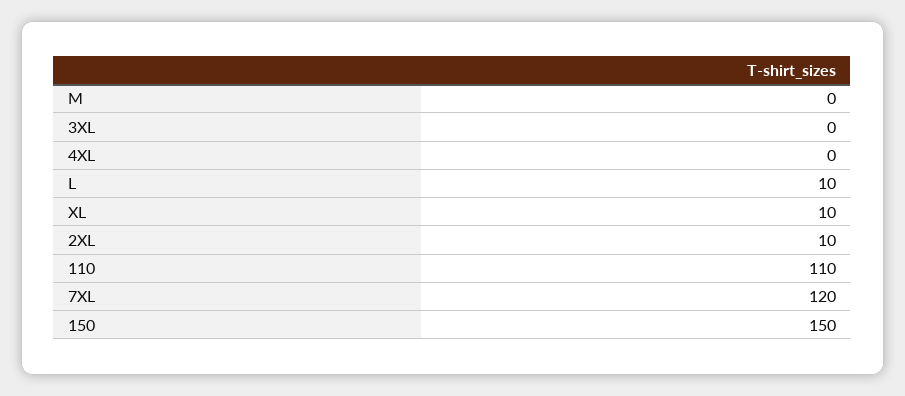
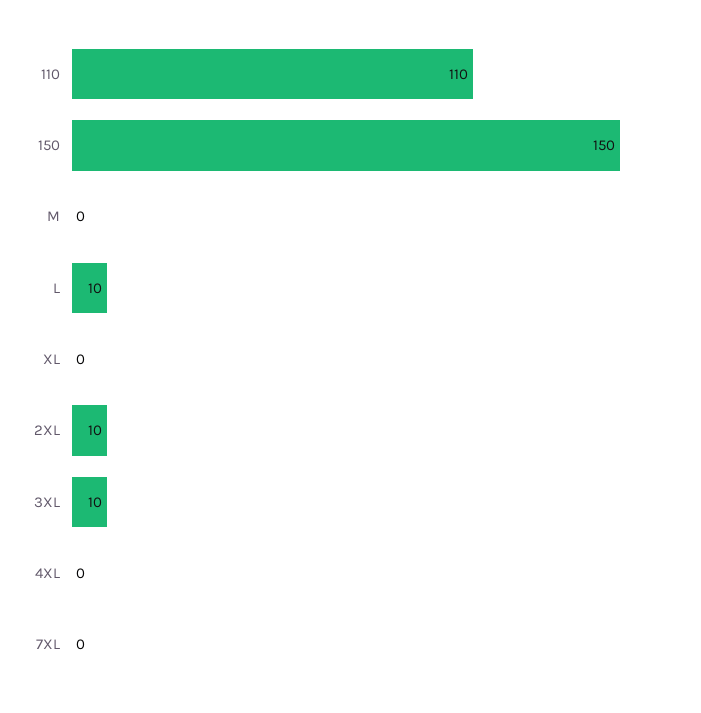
3XL: 0 -> 10
XL: 10 -> 0
7XL: 120 -> 0

